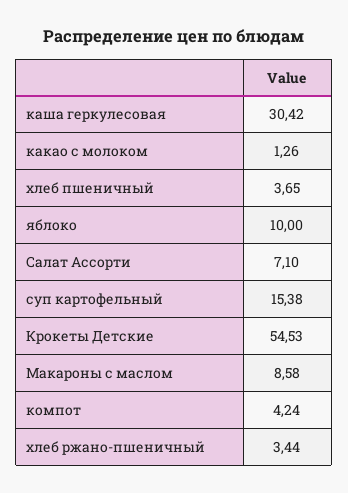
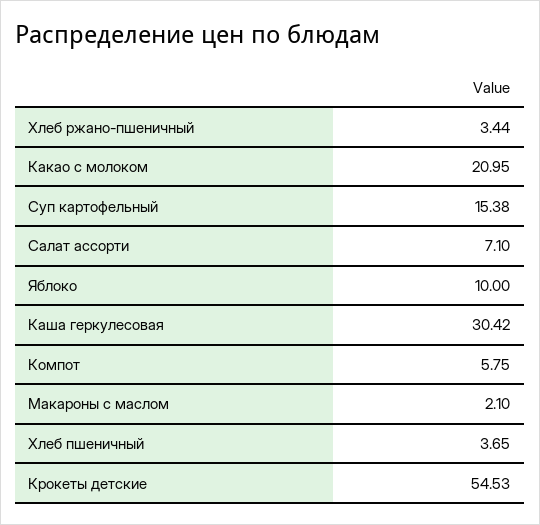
какао с молоком: 1.26 -> 20.95
Макароны с маслом: 8.58 -> 2.1
компот: 4.24 -> 5.75

